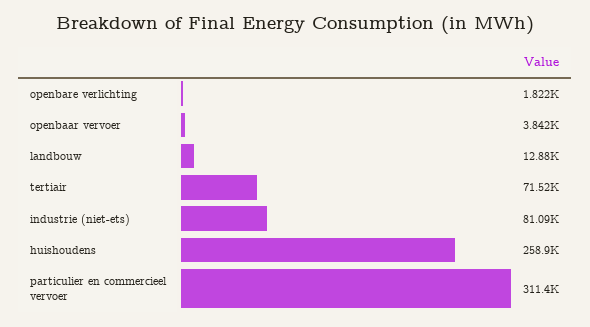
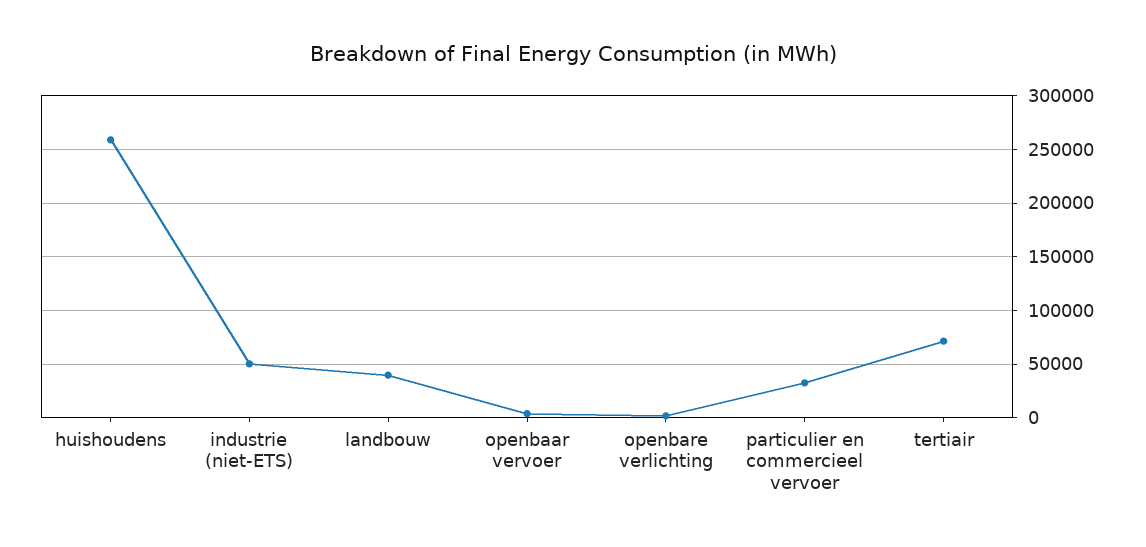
landbouw: 12880 -> 40000
industrie (niet-ets): 81090 -> 50000
particulier en commercieel vervoer: 311400 -> 30000

